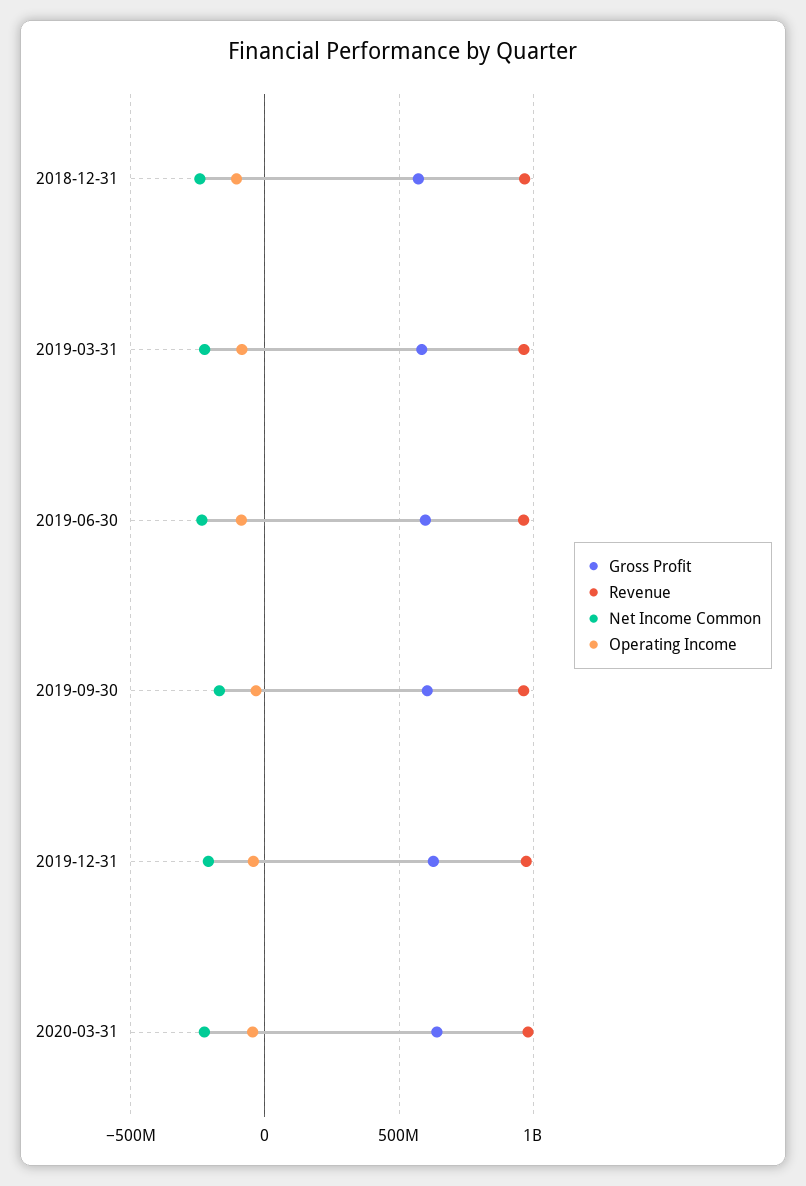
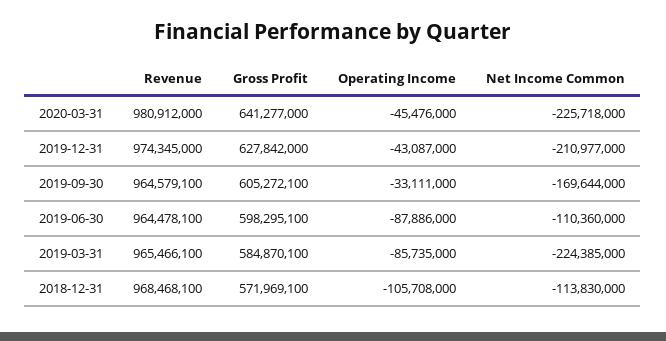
Net Income Common, 2018-12-31: -250000000 -> -113830000
Net Income Common, 2019-06-30: -250000000 -> -110360000

